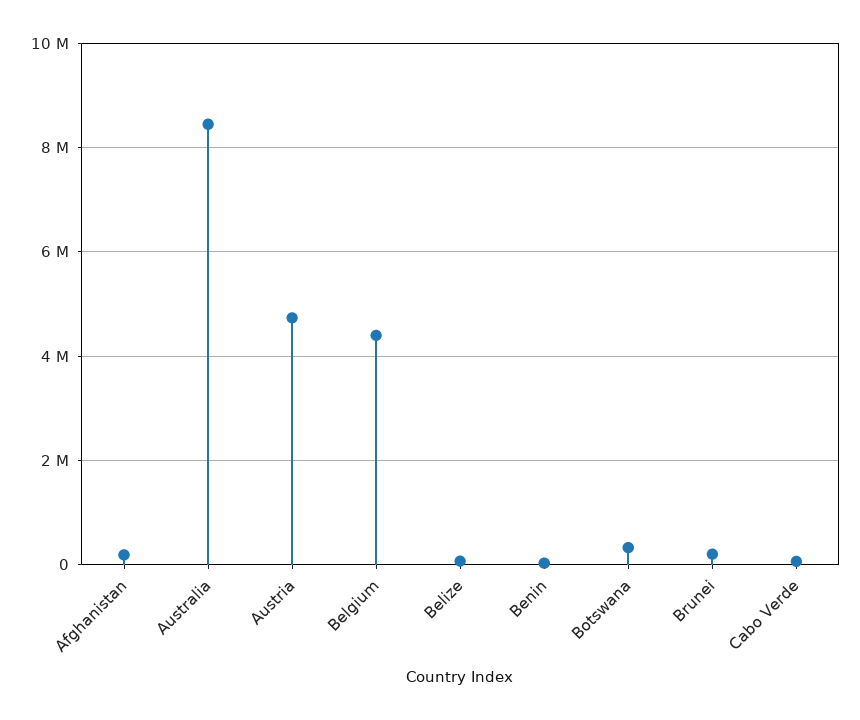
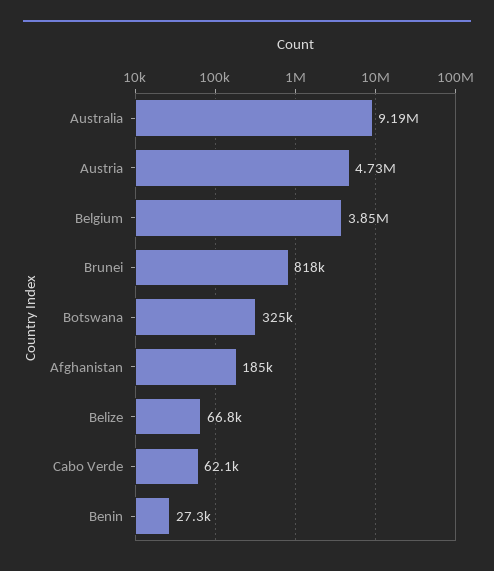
Australia: 8400000 -> 9190000
Belgium: 4400000 -> 3850000
Brunei: 200000 -> 818000

